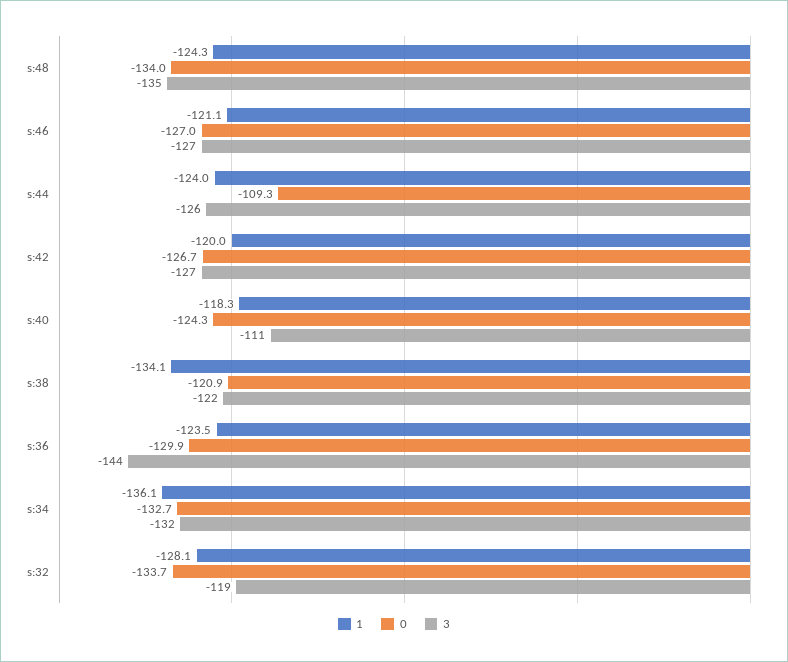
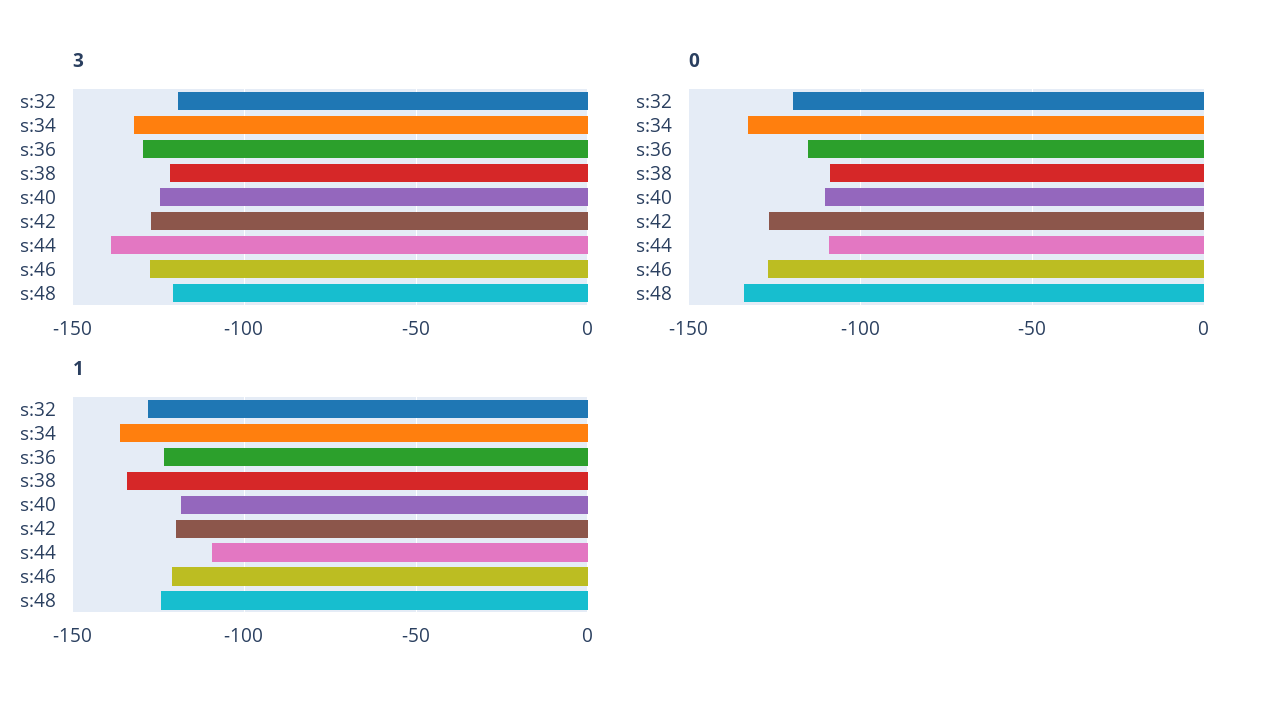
3, s:48: -135 -> -120
1, s:44: -124 -> -110
3, s:44: -126 -> -140
0, s:40: -124.3 -> -110
3, s:40: -111 -> -125
0, s:38: -120.9 -> -110
0, s:36: -129.9 -> -115
3, s:36: -144 -> -130
0, s:32: -133.7 -> -120

